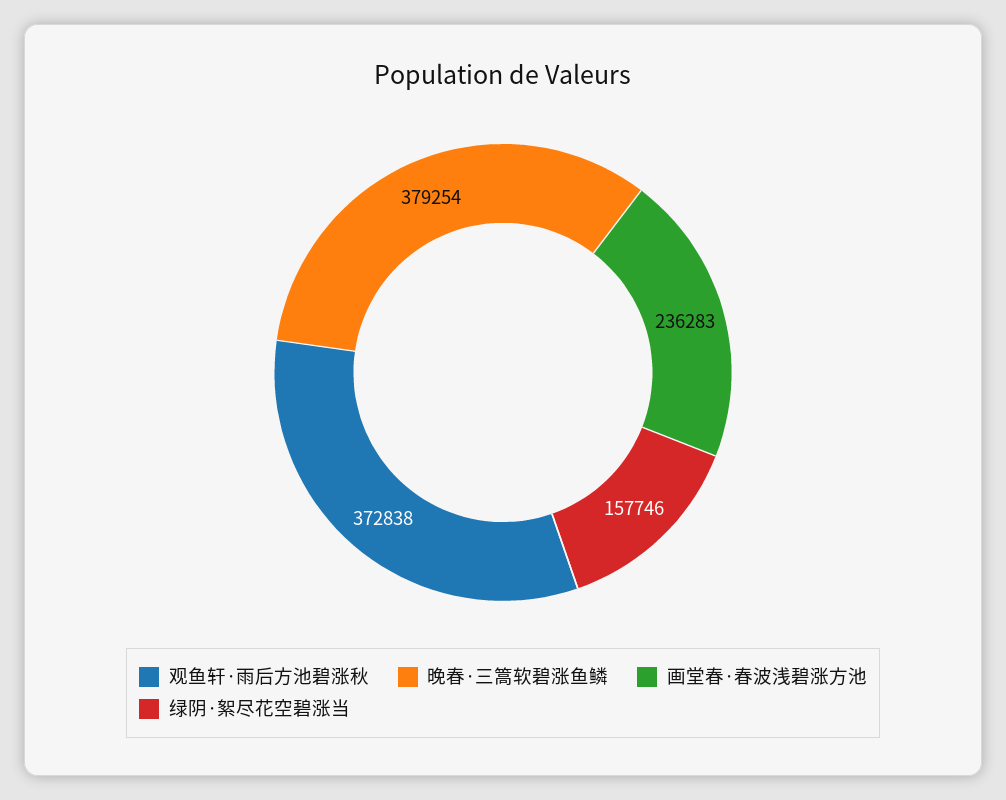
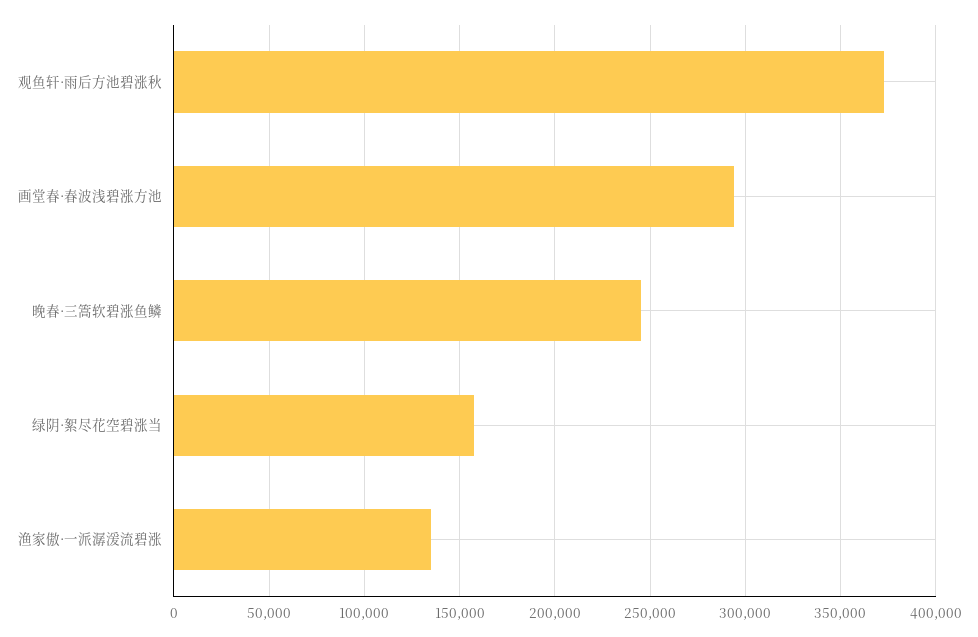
晚春·三篙软碧涨鱼鳞: 379254 -> 245000
画堂春·春波浅碧涨方池: 236283 -> 295000
渔家傲·一派潺湲流碧涨: none -> 135000

